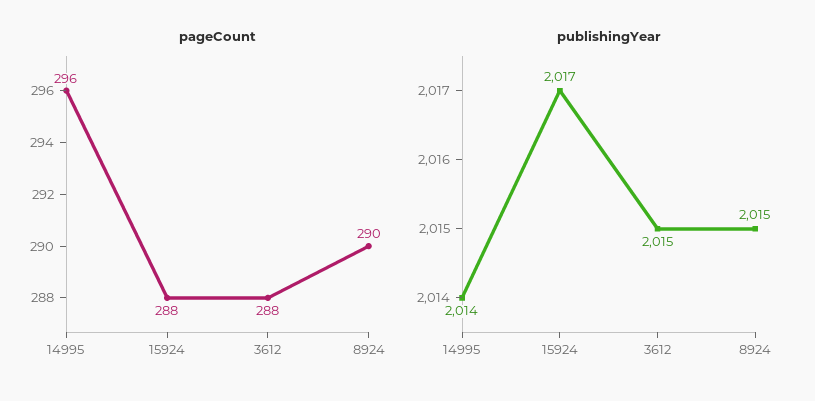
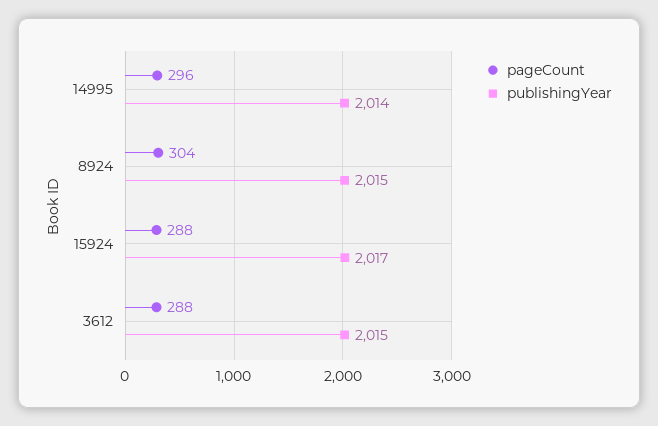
pageCount, 8924: 290 -> 304

